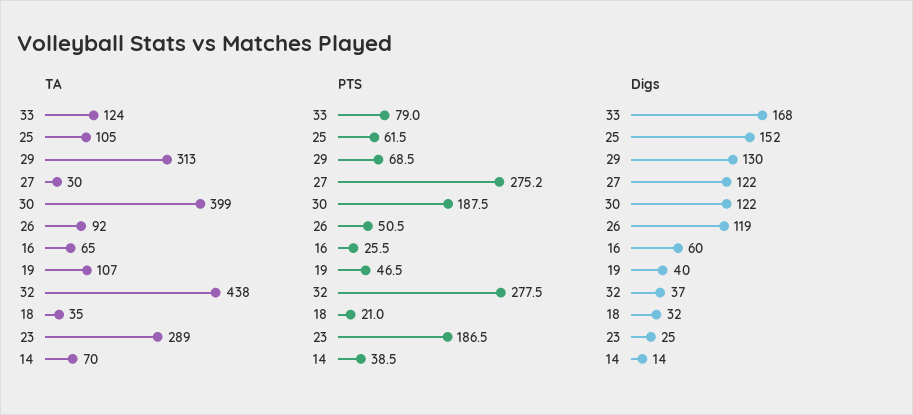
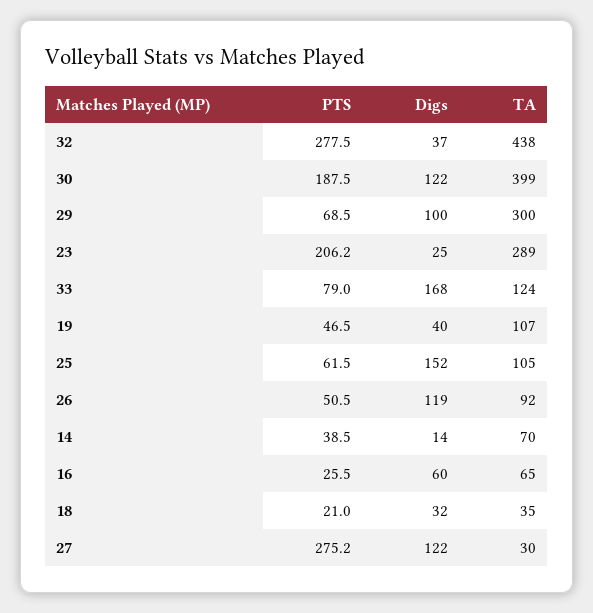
TA, 29: 313 -> 300
PTS, 23: 186.5 -> 206.2
Digs, 29: 130 -> 100

